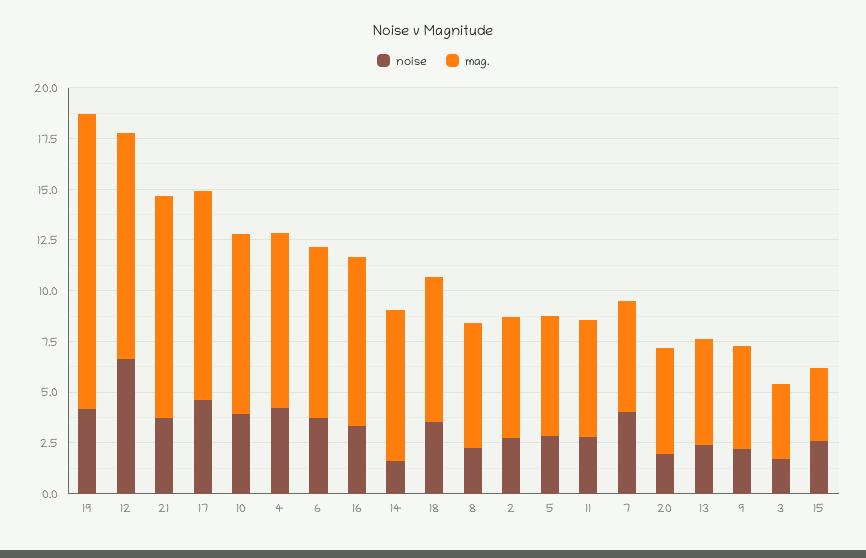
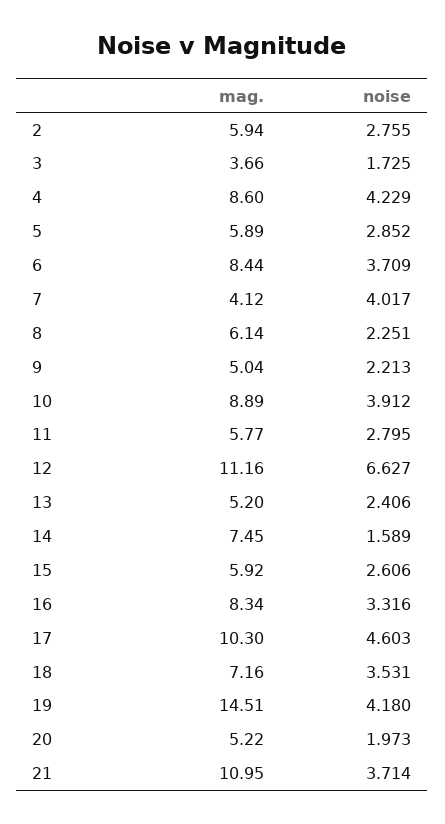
mag., 7: 5.5 -> 4.12
mag., 15: 3.5 -> 5.92

